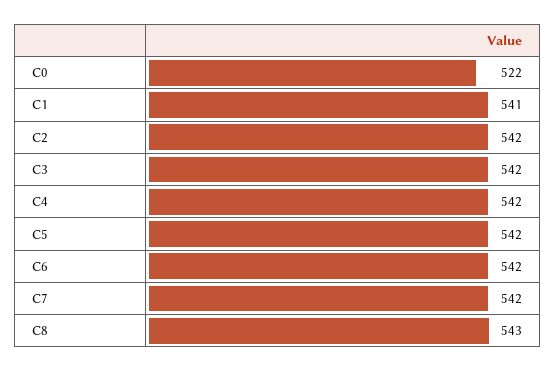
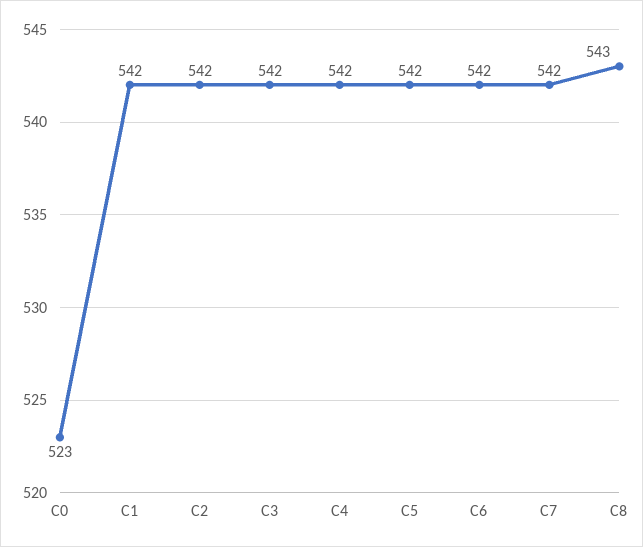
C0: 522 -> 523
C1: 541 -> 542

